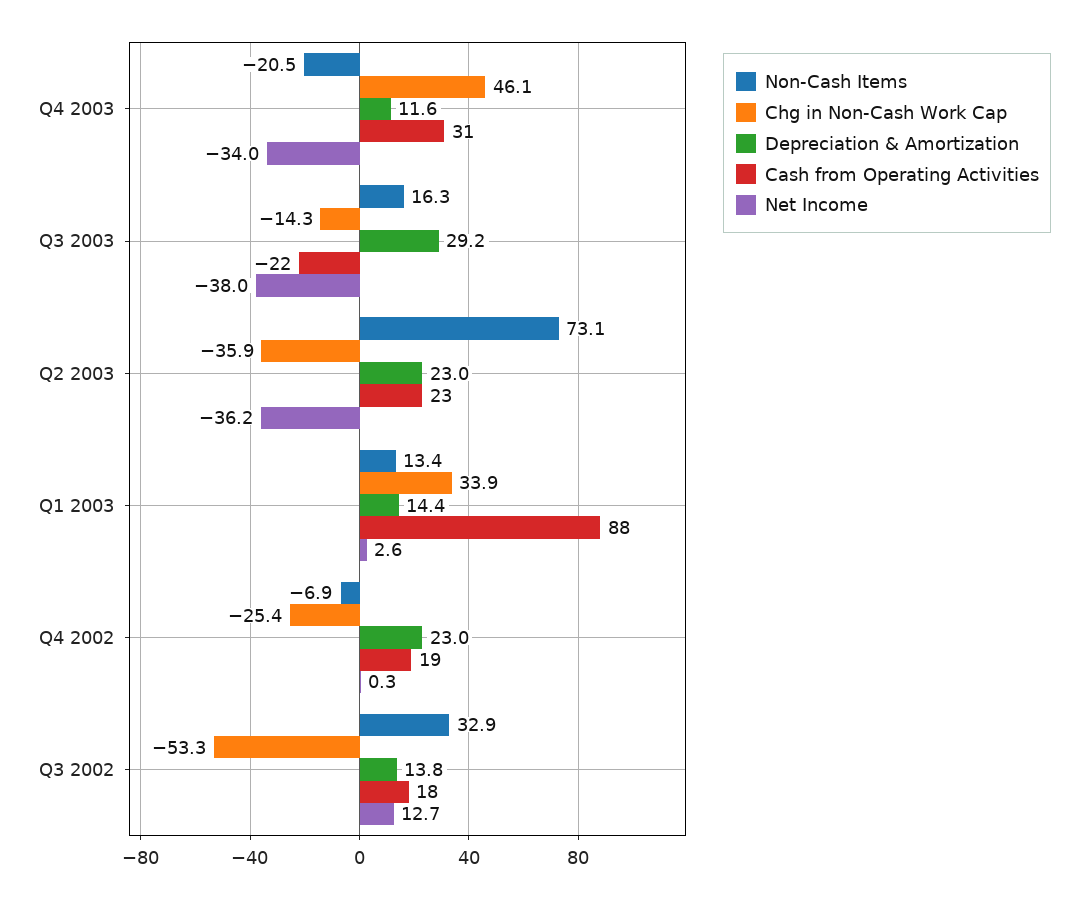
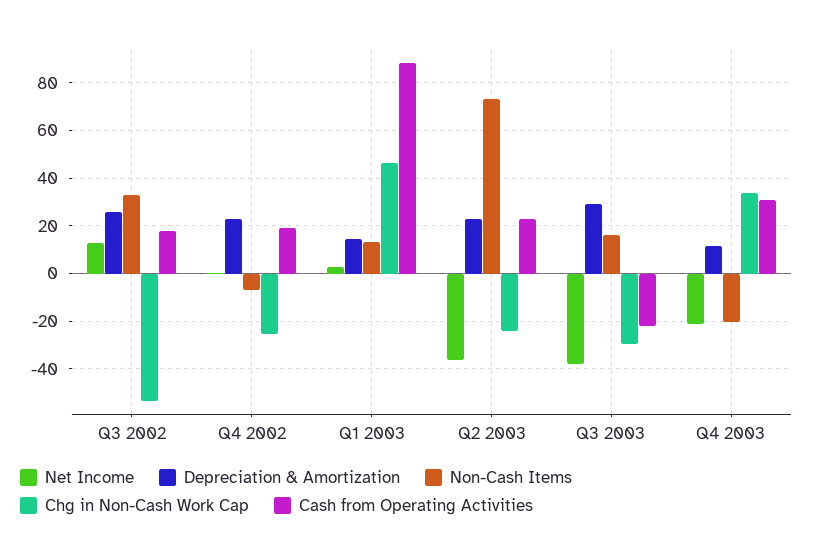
Chg in Non-Cash Work Cap, Q4 2003: 46.1 -> 35
Net Income, Q4 2003: -34 -> -20
Chg in Non-Cash Work Cap, Q3 2003: -14.3 -> -30
Chg in Non-Cash Work Cap, Q2 2003: -35.9 -> -25
Chg in Non-Cash Work Cap, Q1 2003: 33.9 -> 45
Depreciation & Amortization, Q3 2002: 13.8 -> 25

